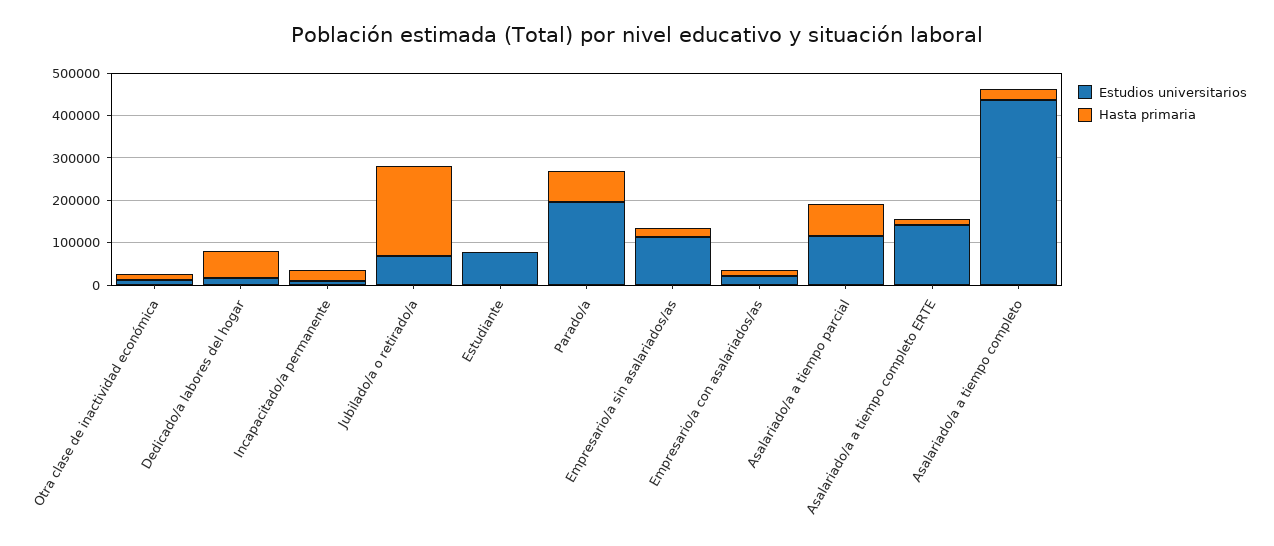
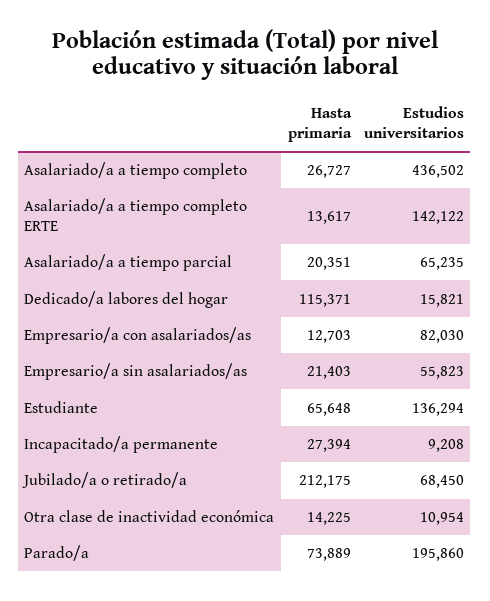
Hasta primaria, Dedicado/a labores del hogar: 60000 -> 115371
Estudios universitarios, Estudiante: 80000 -> 136294
Hasta primaria, Estudiante: 0 -> 65648
Estudios universitarios, Empresario/a sin asalariados/as: 120000 -> 55823
Estudios universitarios, Empresario/a con asalariados/as: 20000 -> 82030
Estudios universitarios, Asalariado/a a tiempo parcial: 120000 -> 65235
Hasta primaria, Asalariado/a a tiempo parcial: 80000 -> 20351

